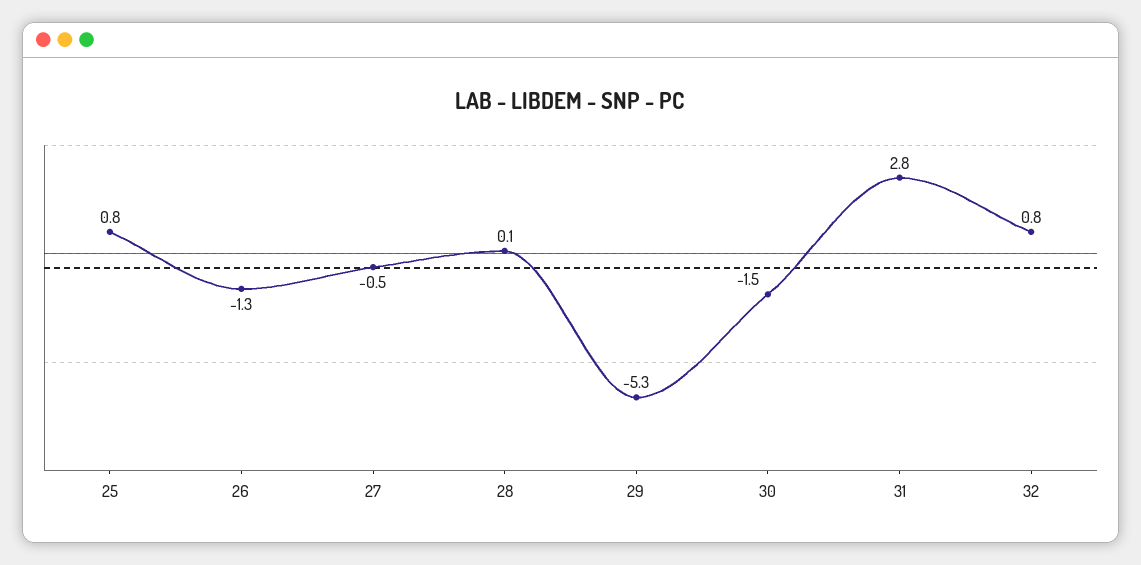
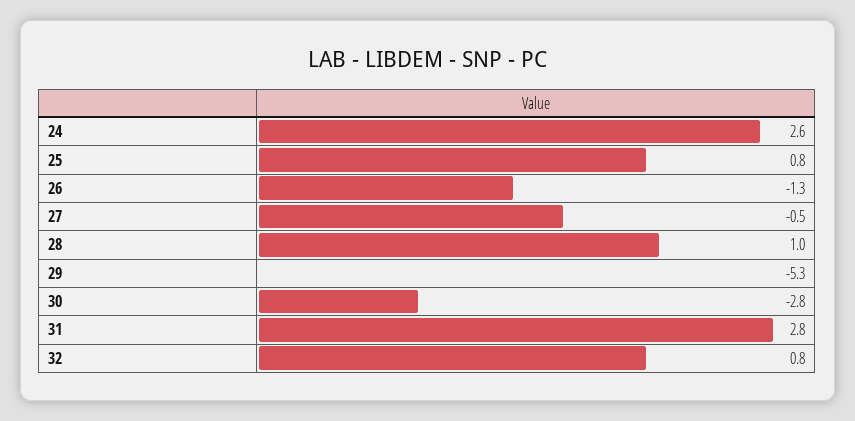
28: 0.1 -> 1
30: -1.5 -> -2.8
24: none -> 2.6

